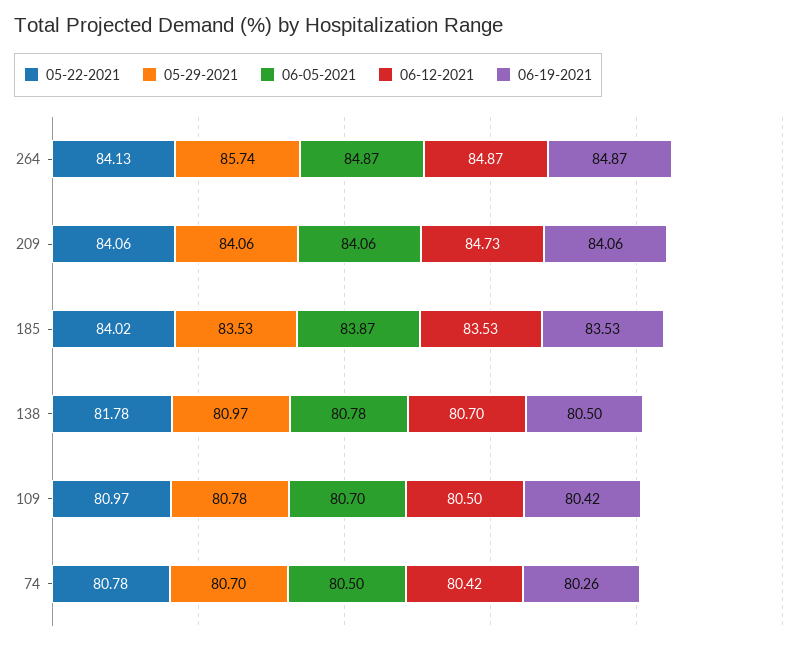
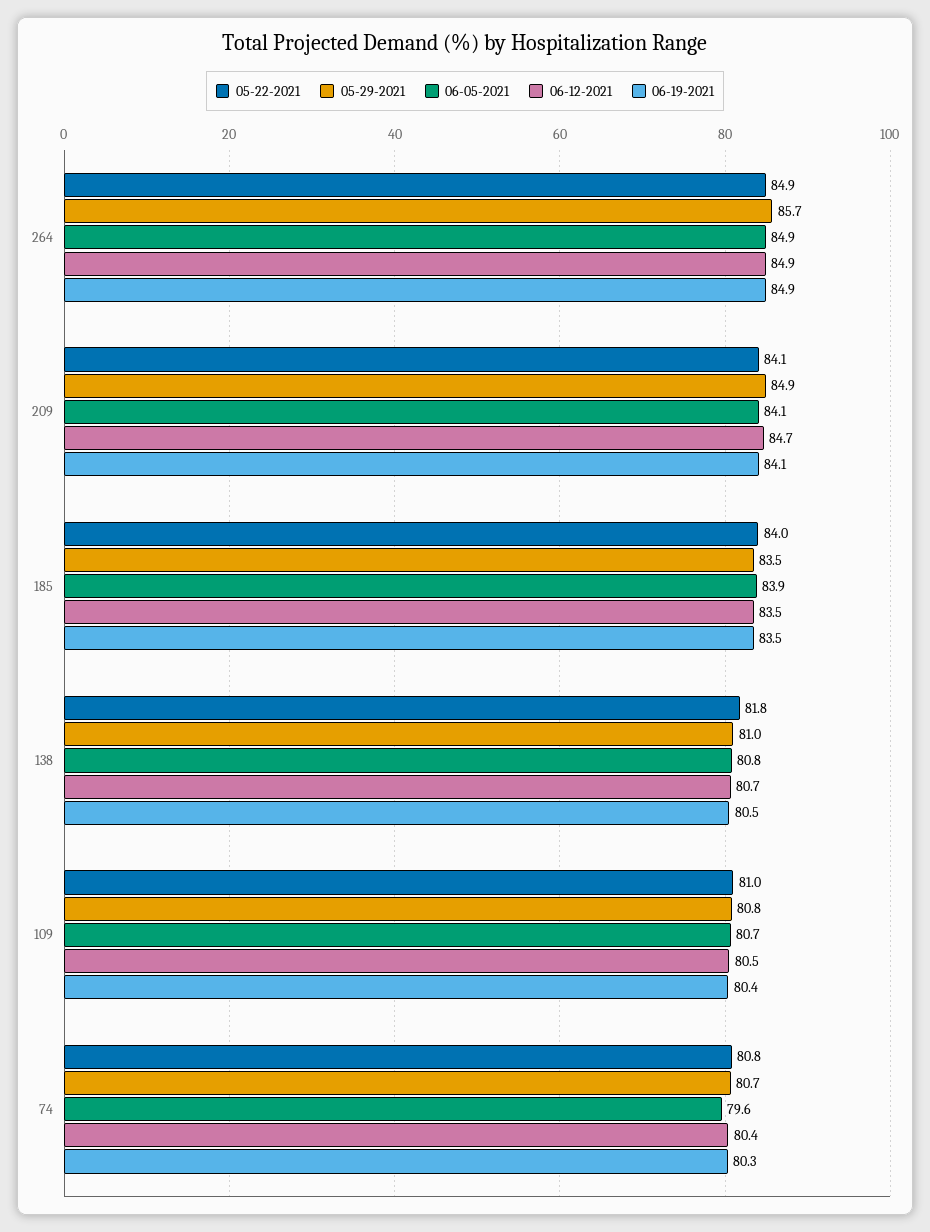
05-22-2021, 264: 84.13 -> 84.9
05-29-2021, 209: 84.06 -> 84.9
06-05-2021, 74: 80.5 -> 79.6

